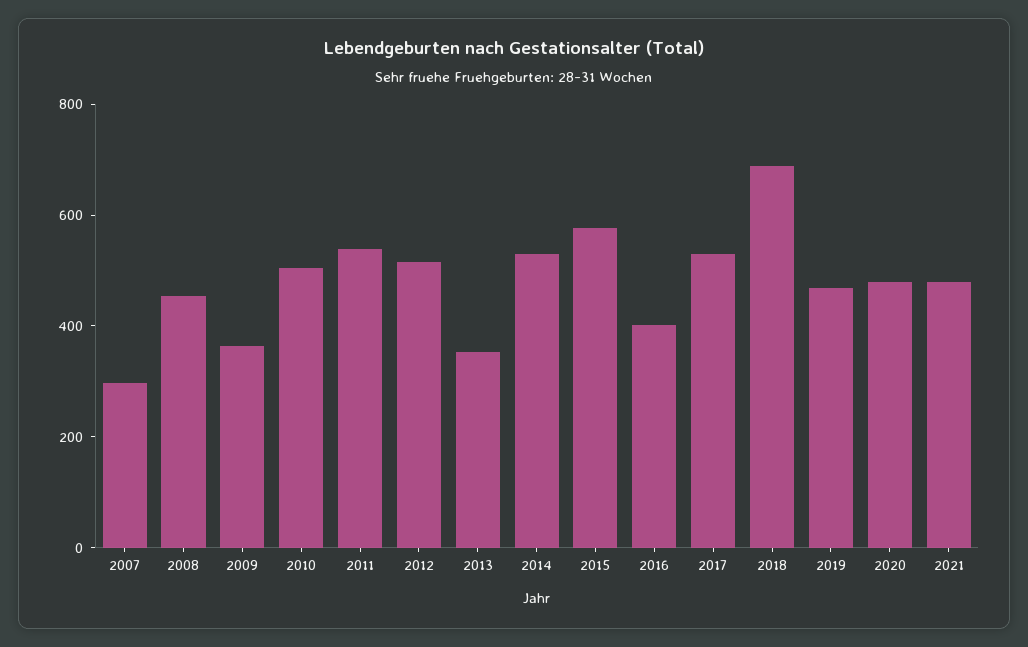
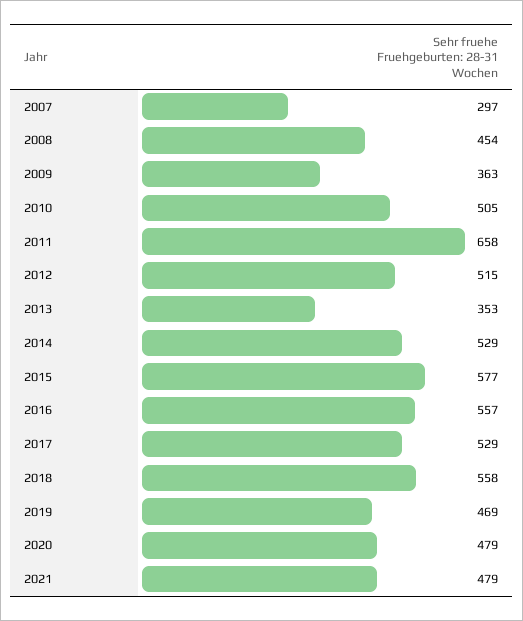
2011: 550 -> 658
2016: 400 -> 557
2018: 700 -> 558

